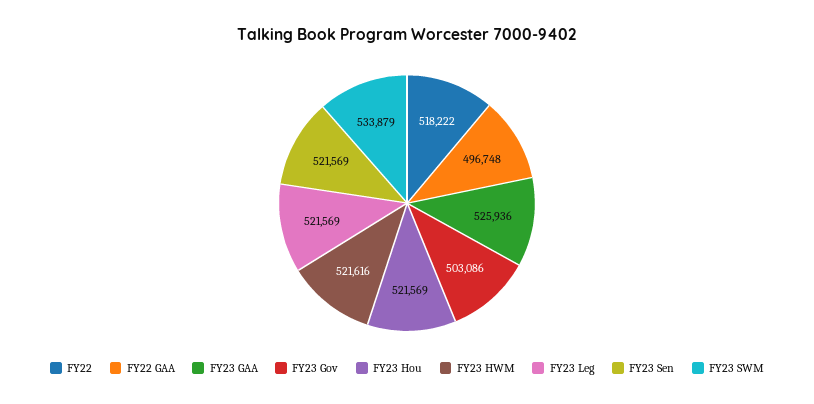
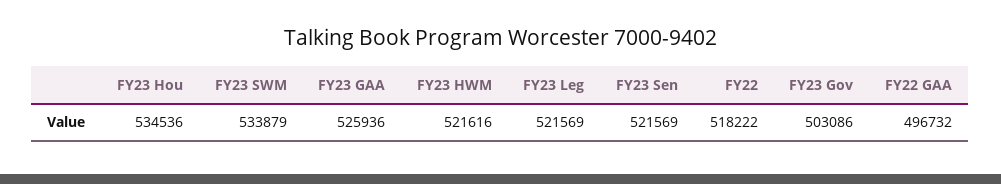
FY22 GAA: 496748 -> 496732
FY23 Hou: 521569 -> 534536

